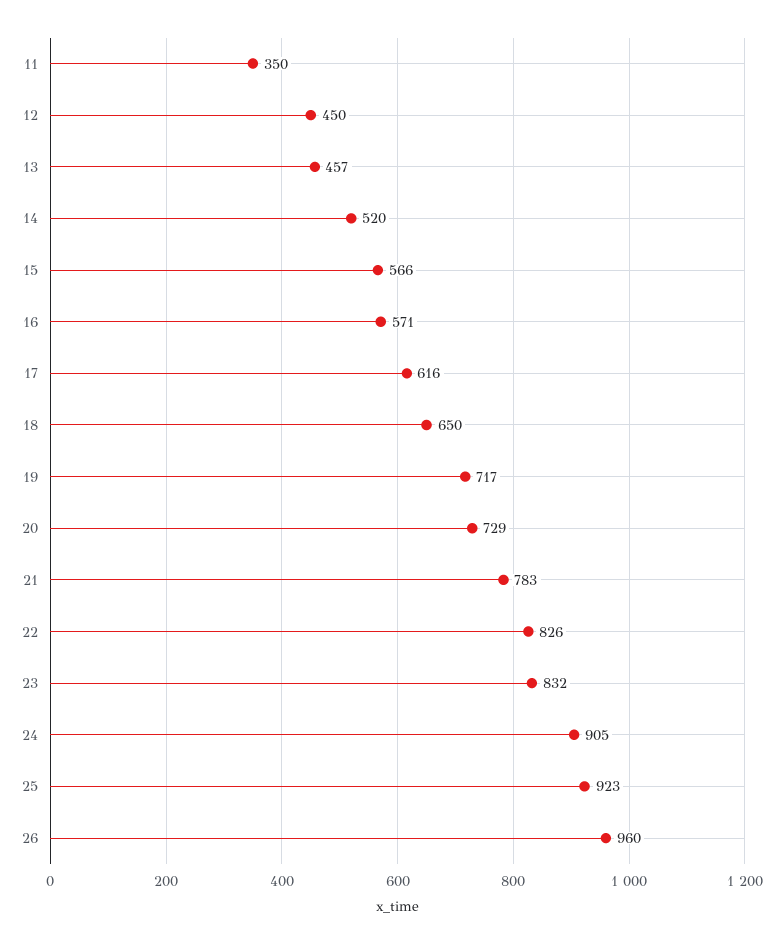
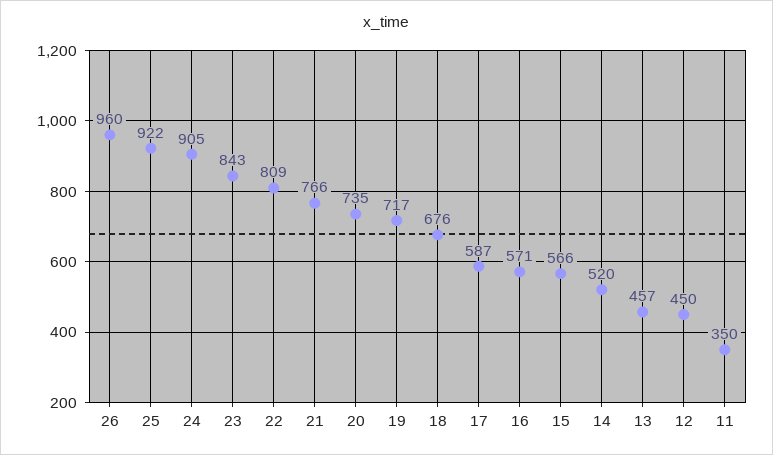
17: 616 -> 587
18: 650 -> 676
20: 729 -> 735
21: 783 -> 766
22: 826 -> 809
23: 832 -> 843
25: 923 -> 922

